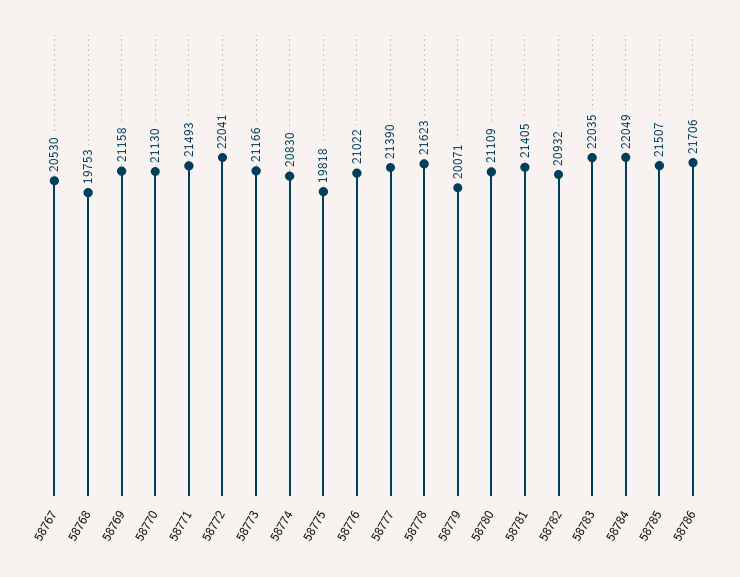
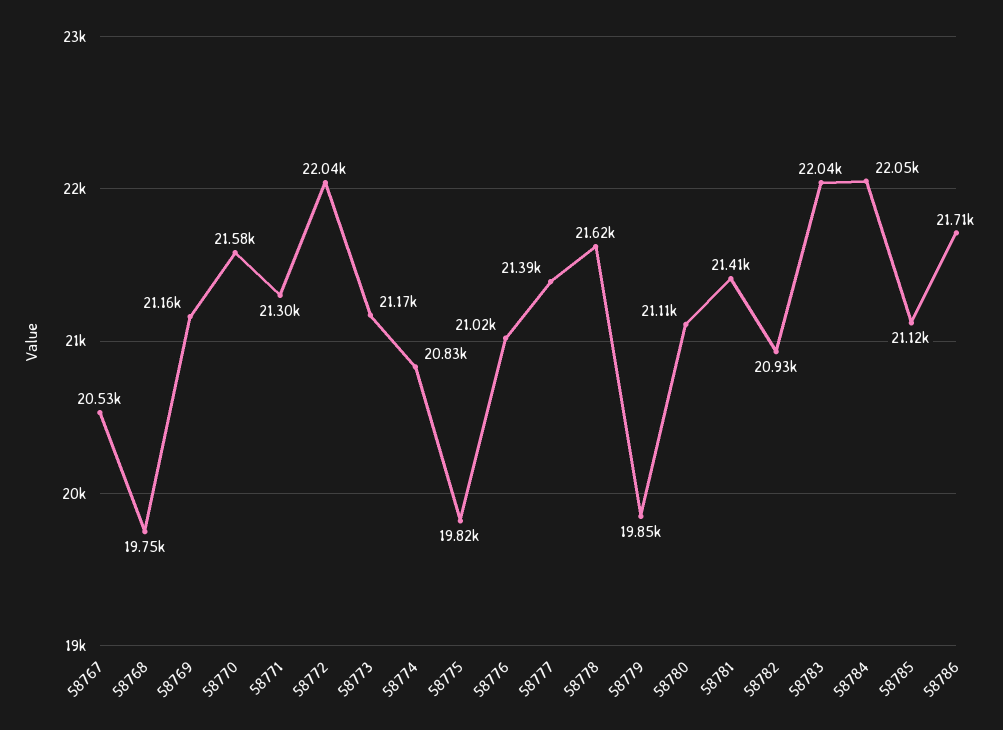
58770: 21130 -> 21580
58771: 21493 -> 21300
58779: 20071 -> 19850
58785: 21507 -> 21120

